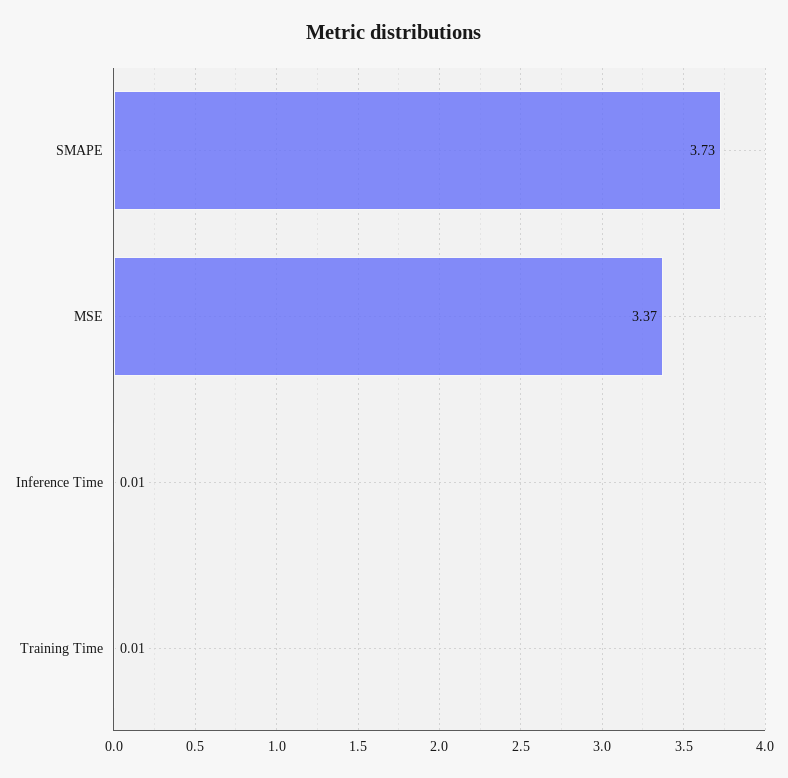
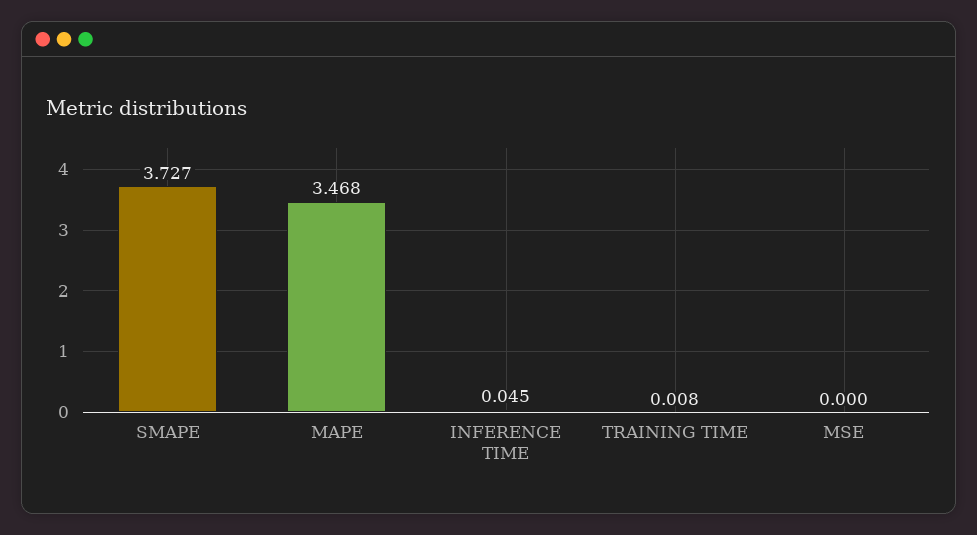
MSE: 3.37 -> 0
Inference Time: 0.01 -> 0.045
MAPE: none -> 3.468

